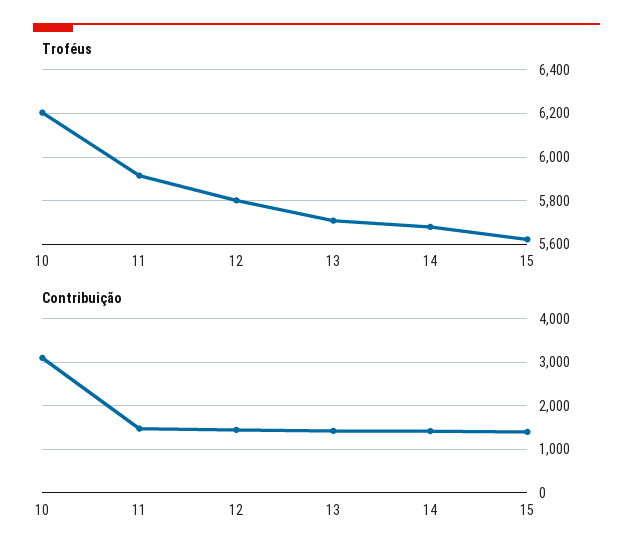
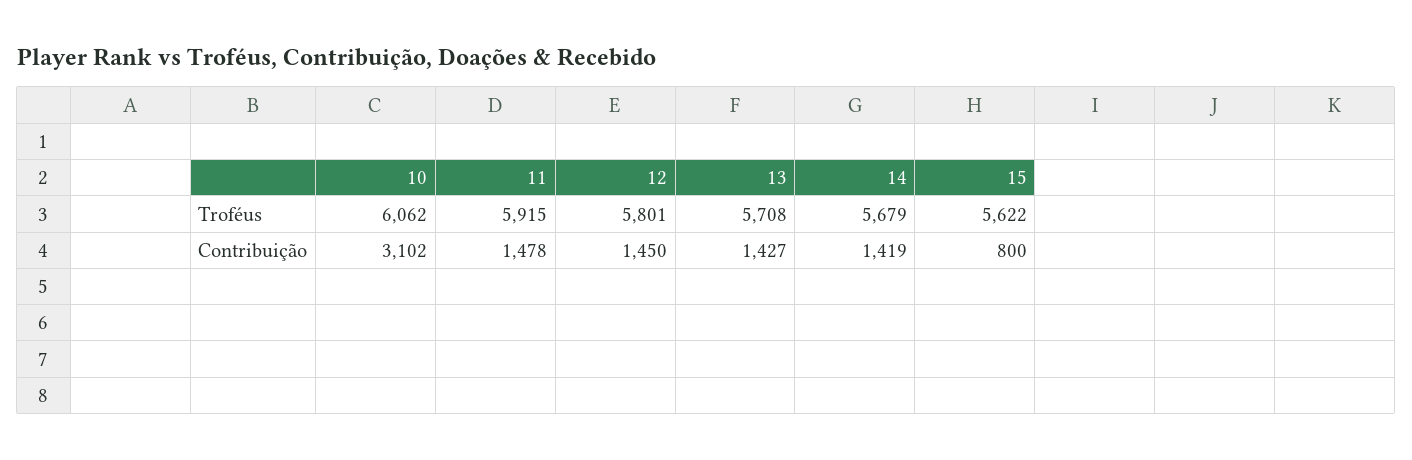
Troféus, 10: 6200 -> 6062
Contribuição, 15: 1400 -> 800

